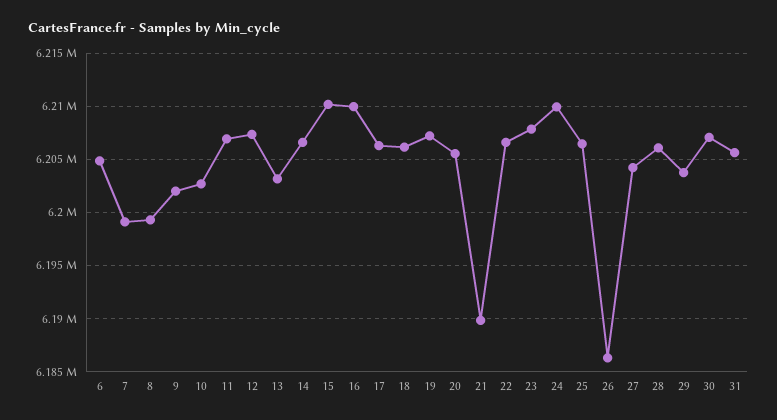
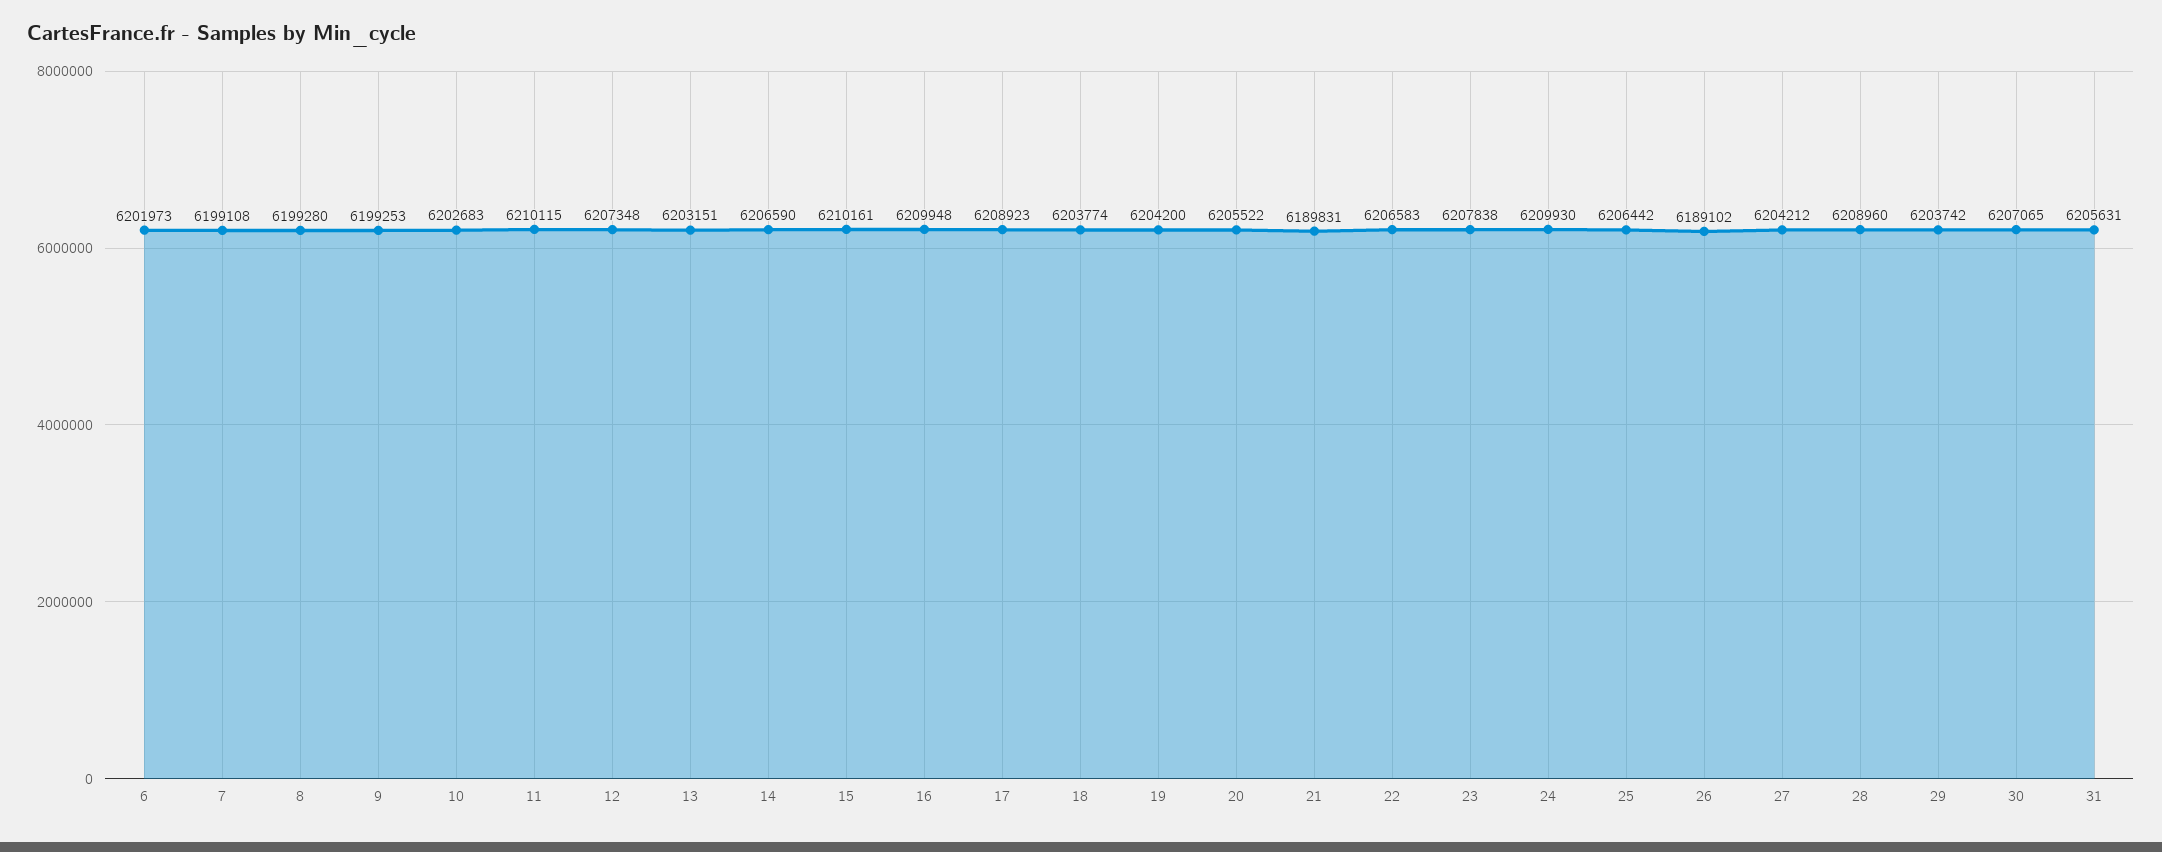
6: 6205000 -> 6201973
9: 6202000 -> 6199253
11: 6207000 -> 6210115
17: 6206000 -> 6208923
18: 6206000 -> 6203774
19: 6207000 -> 6204200
26: 6186000 -> 6189102
28: 6206000 -> 6208960

